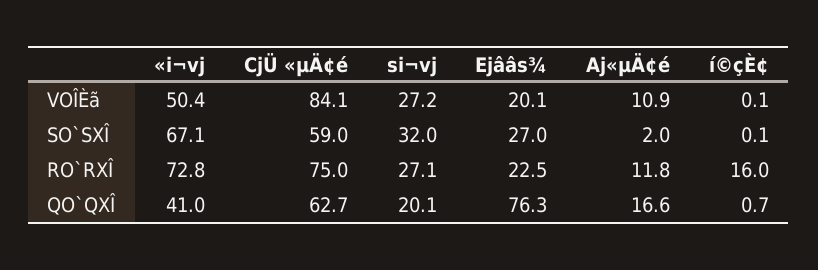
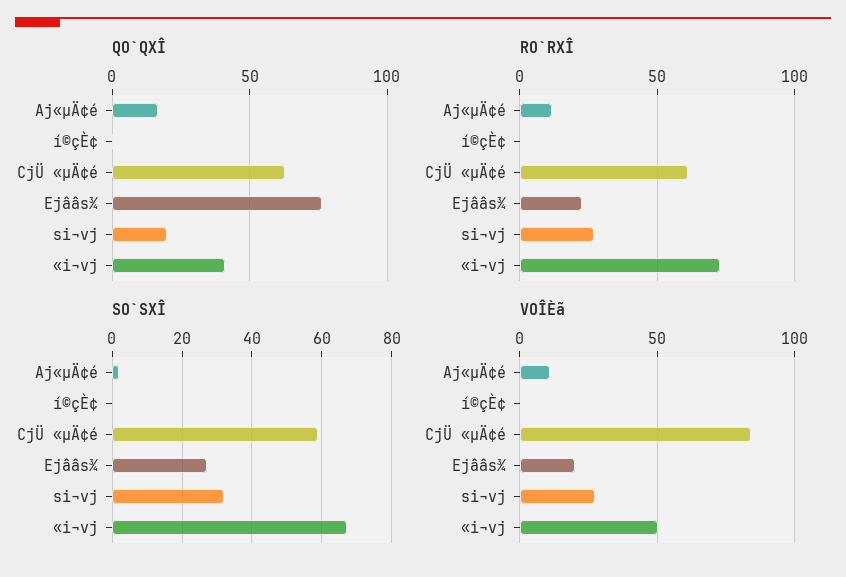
RO`RXÎ, CjÜ «µÄ¢é: 75 -> 60
RO`RXÎ, í©çÈ¢: 16 -> 0

